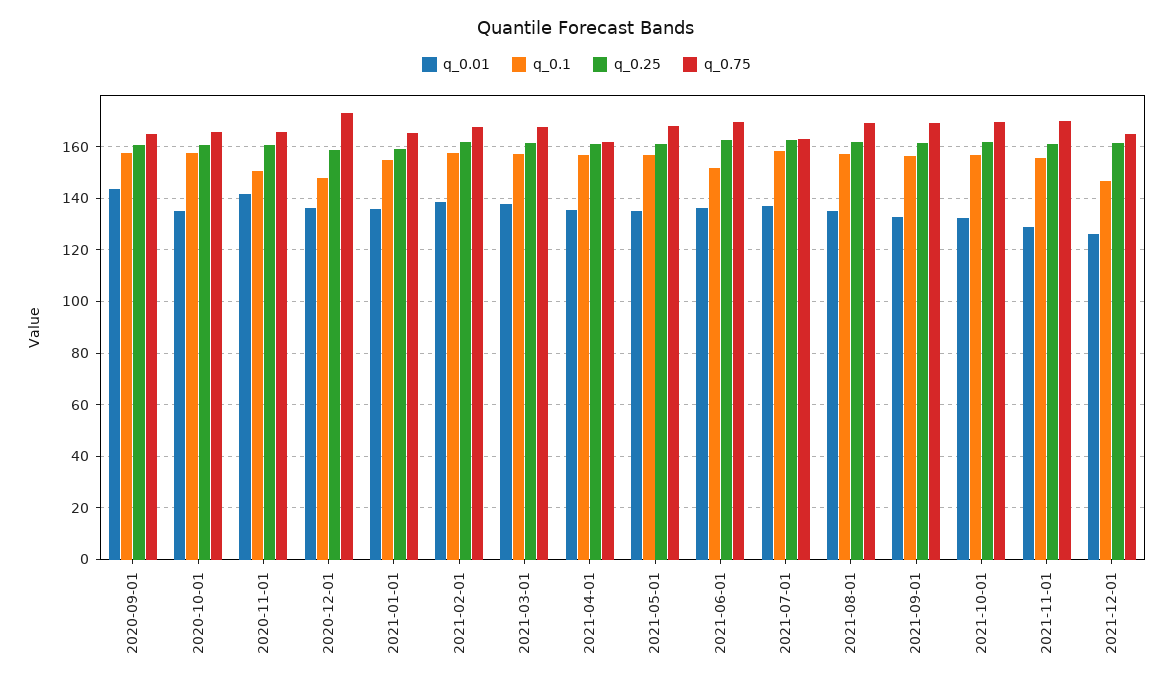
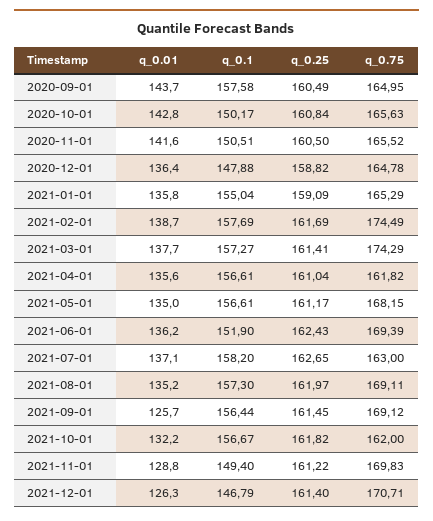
q_0.01, 2020-10-01: 135 -> 142.8
q_0.1, 2020-10-01: 157.5 -> 150.17
q_0.75, 2020-12-01: 172.5 -> 164.78
q_0.75, 2021-02-01: 167.5 -> 174.49
q_0.75, 2021-03-01: 167.5 -> 174.29
q_0.01, 2021-09-01: 132.5 -> 125.7
q_0.75, 2021-10-01: 170 -> 162
q_0.1, 2021-11-01: 155 -> 149.4
q_0.75, 2021-12-01: 165 -> 170.71

